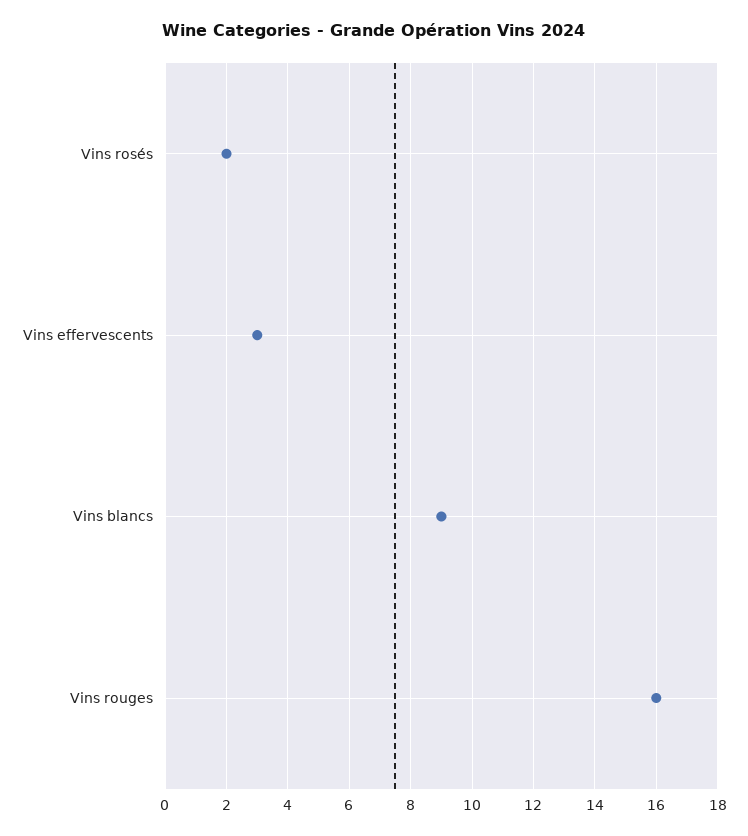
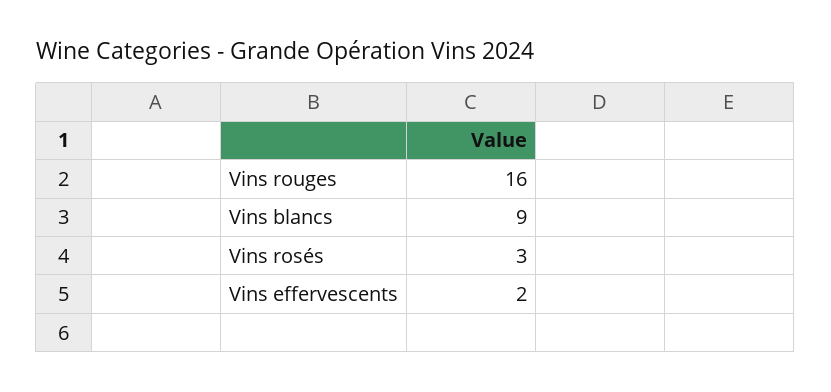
Vins rosés: 2 -> 3
Vins effervescents: 3 -> 2

